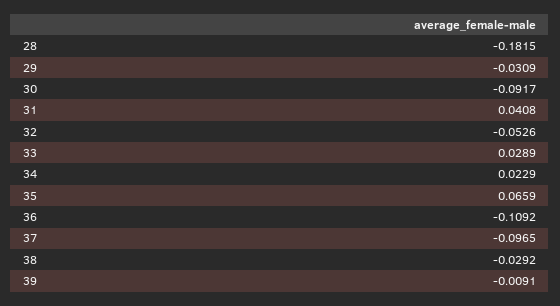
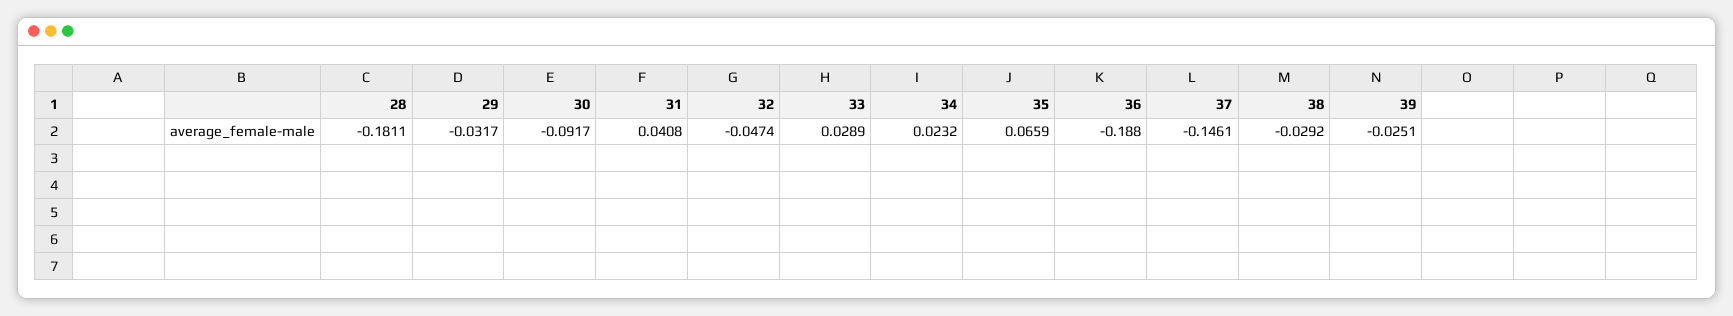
28: -0.1815 -> -0.1811
29: -0.0309 -> -0.0317
32: -0.0526 -> -0.0474
34: 0.0229 -> 0.0232
36: -0.1092 -> -0.188
37: -0.0965 -> -0.1461
39: -0.0091 -> -0.0251

